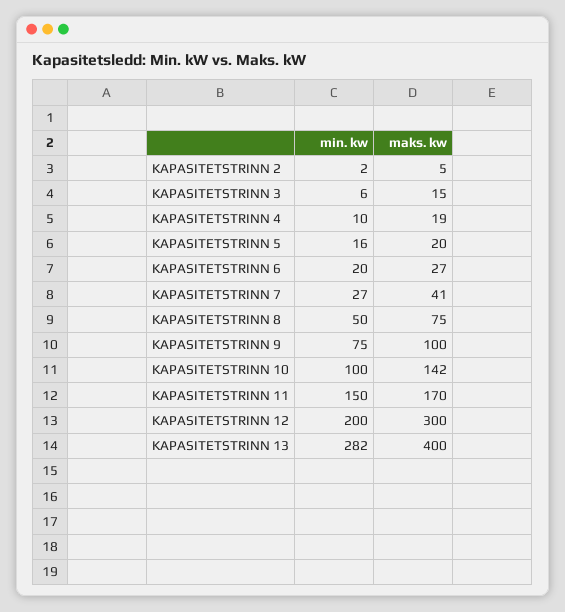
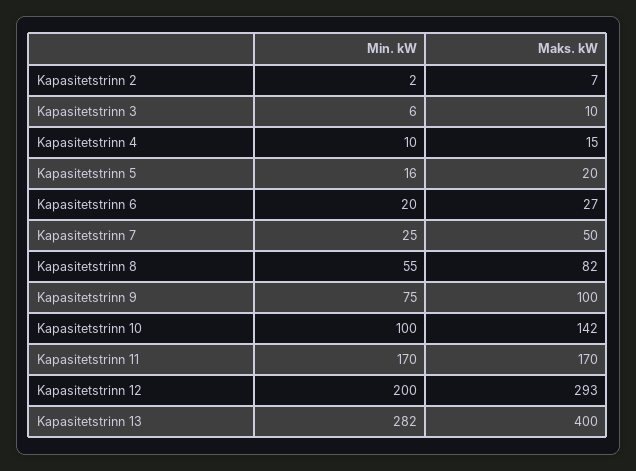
maks. kw, KAPASITETSTRINN 2: 5 -> 7
maks. kw, KAPASITETSTRINN 3: 15 -> 10
maks. kw, KAPASITETSTRINN 4: 19 -> 15
min. kw, KAPASITETSTRINN 7: 27 -> 25
maks. kw, KAPASITETSTRINN 7: 41 -> 50
min. kw, KAPASITETSTRINN 8: 50 -> 55
maks. kw, KAPASITETSTRINN 8: 75 -> 82
min. kw, KAPASITETSTRINN 11: 150 -> 170
maks. kw, KAPASITETSTRINN 12: 300 -> 293

